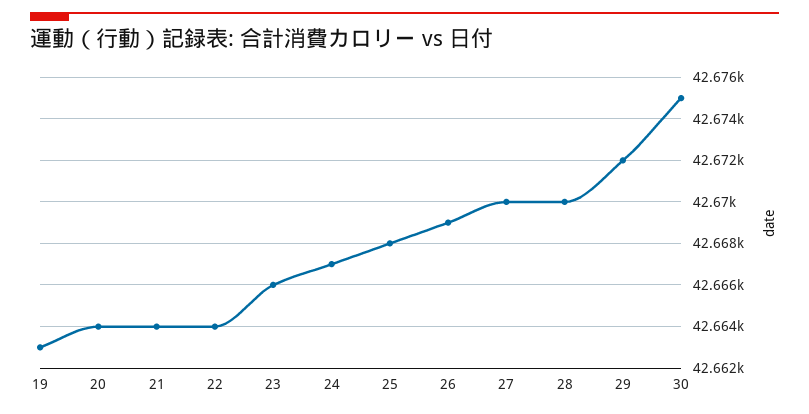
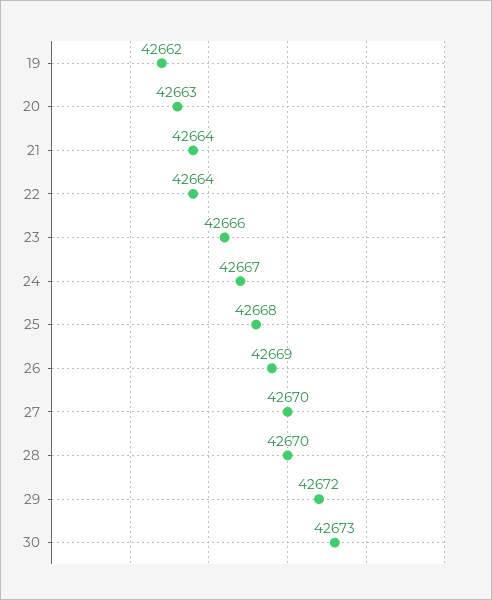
19: 42663 -> 42662
20: 42664 -> 42663
30: 42675 -> 42673

